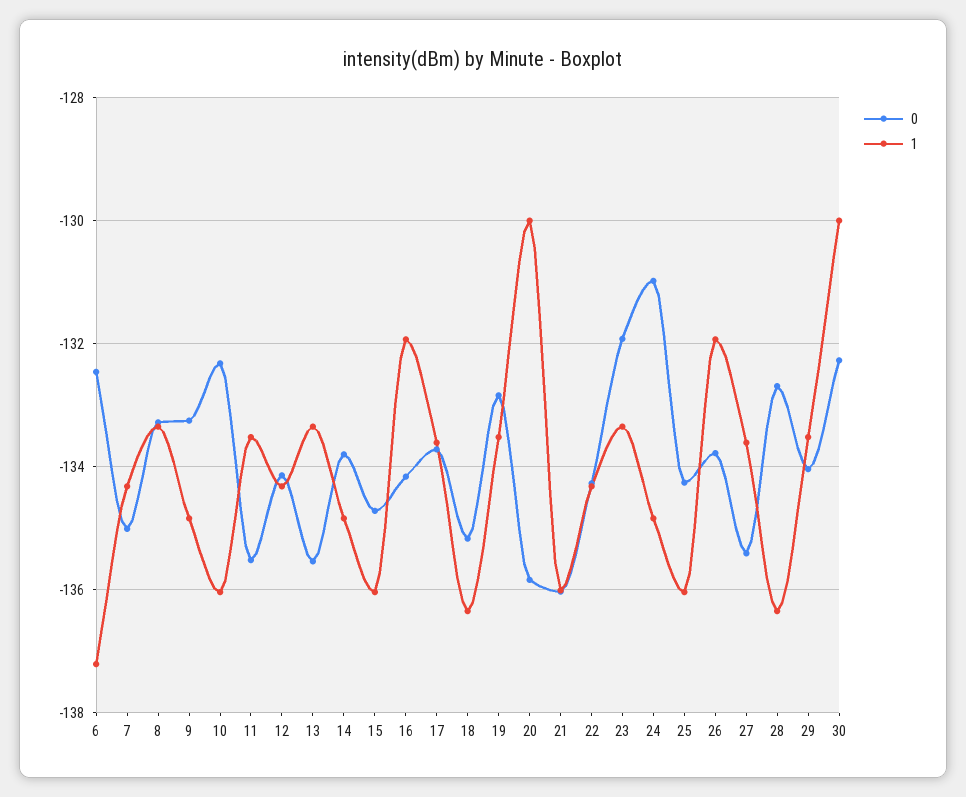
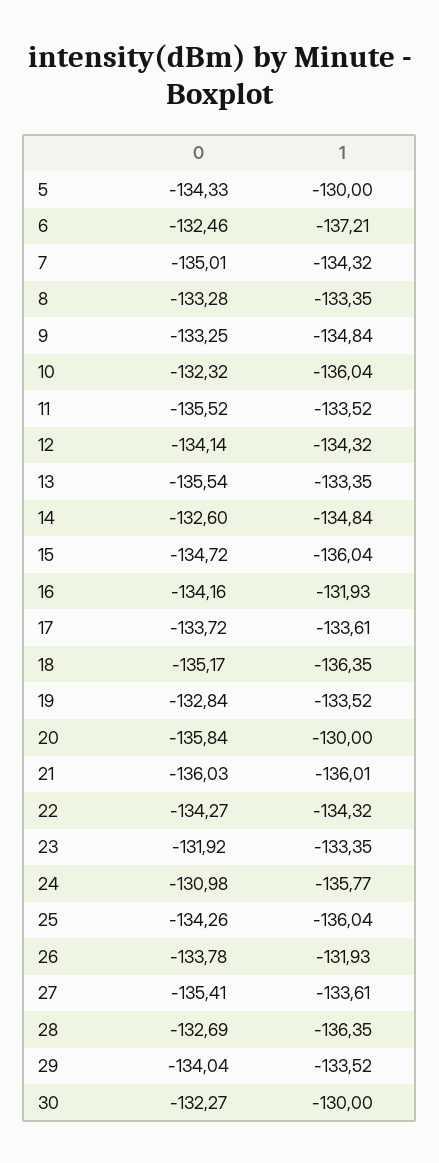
0, 14: -133.8 -> -132.6
1, 24: -134.8 -> -135.77
0, 5: none -> -134.33
1, 5: none -> -130

